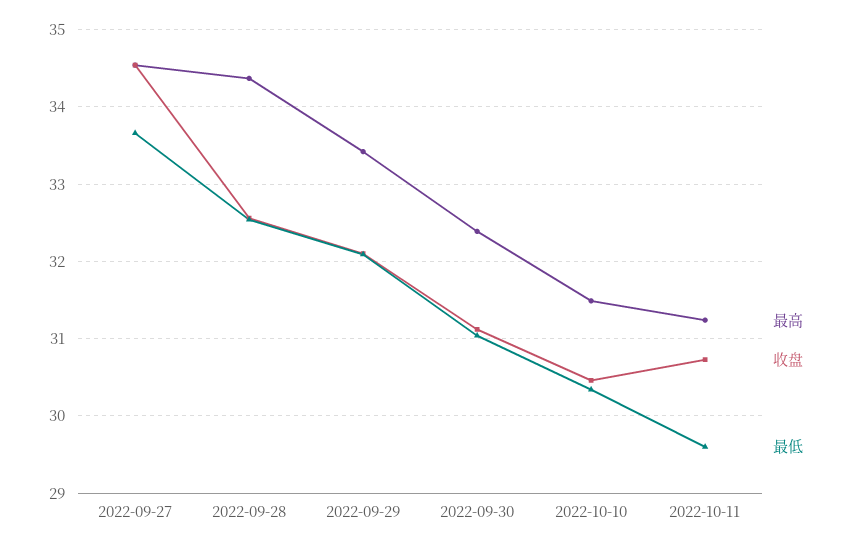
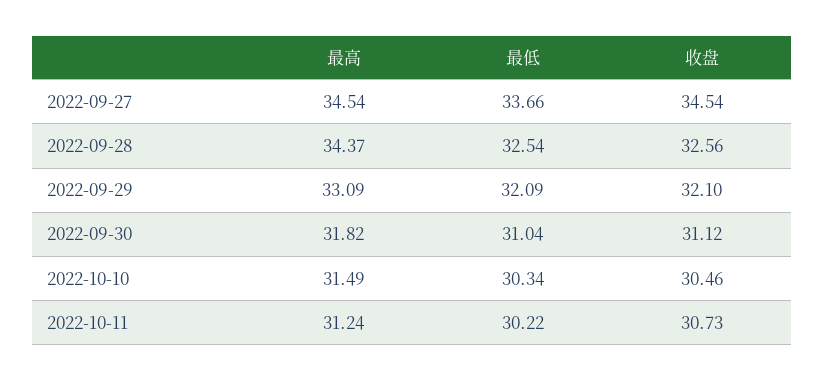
最高, 2022-09-29: 33.4 -> 33.09
最高, 2022-09-30: 32.4 -> 31.82
最低, 2022-10-11: 29.6 -> 30.22

